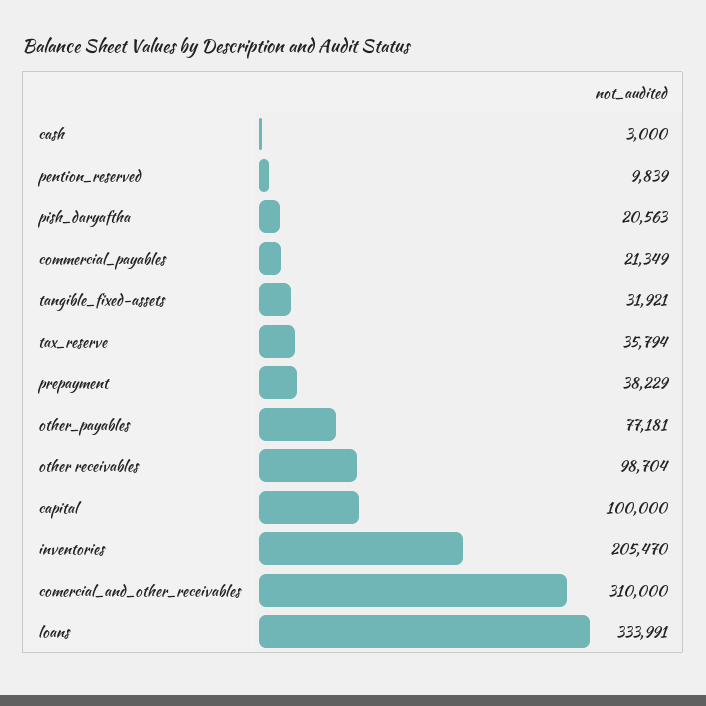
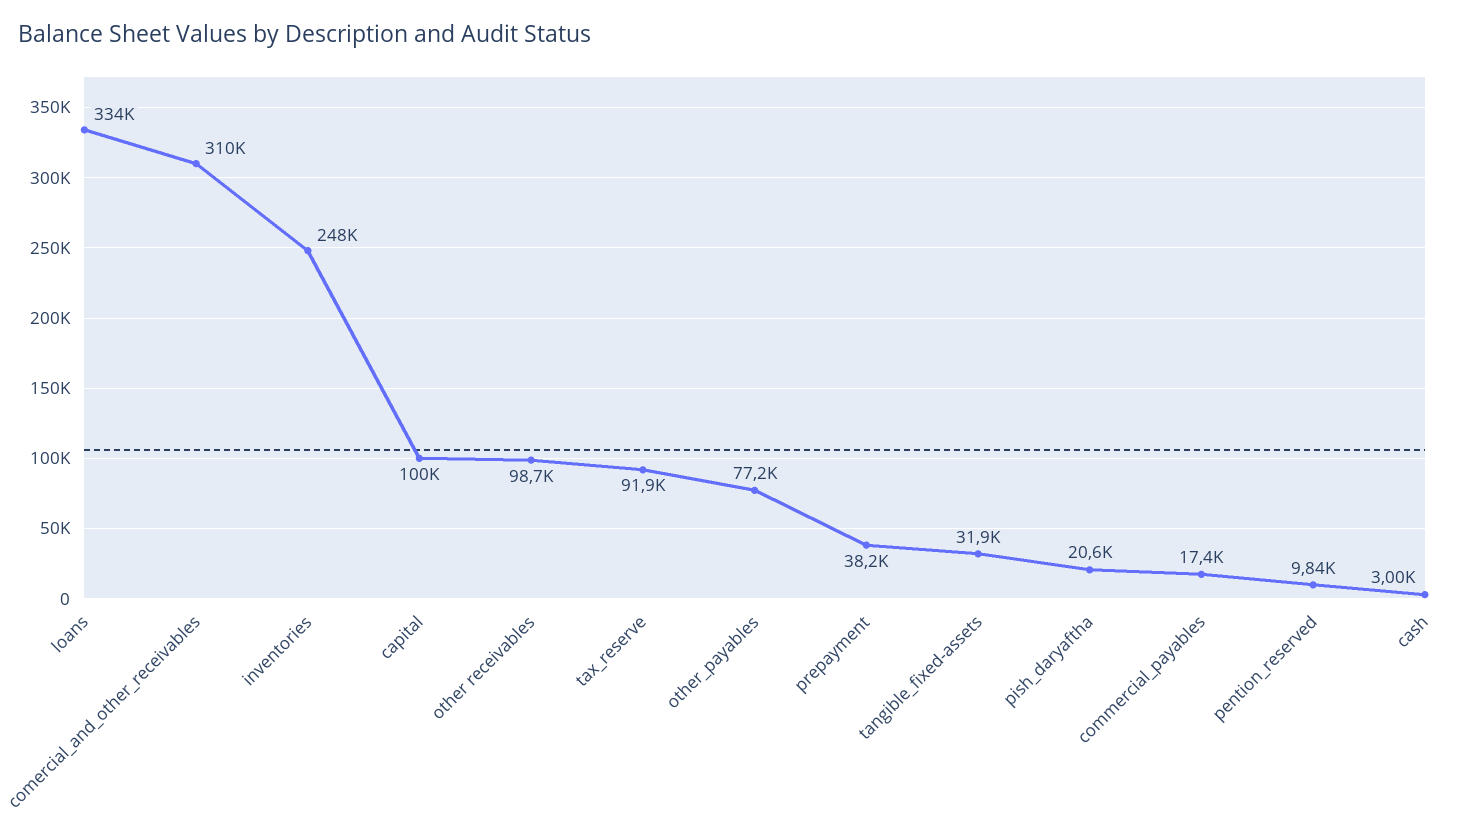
commercial_payables: 21349 -> 17400
tax_reserve: 35794 -> 91900
inventories: 205470 -> 248000

